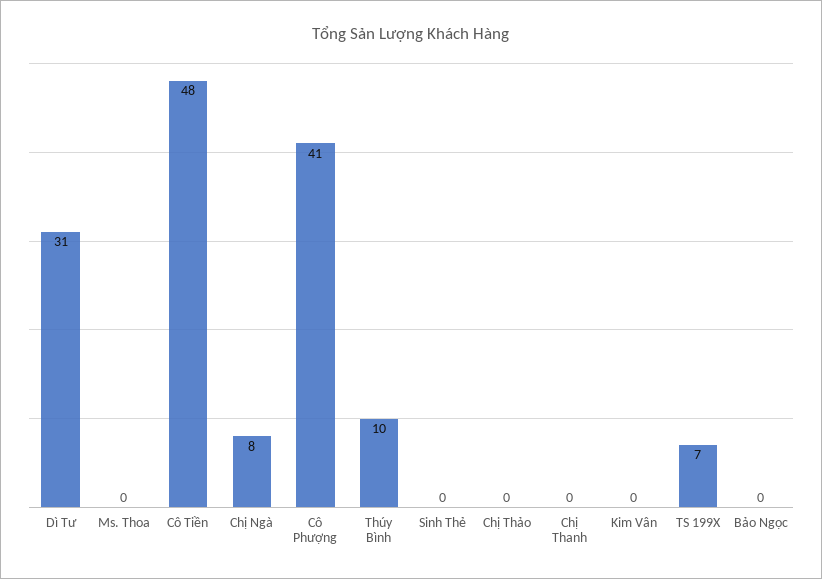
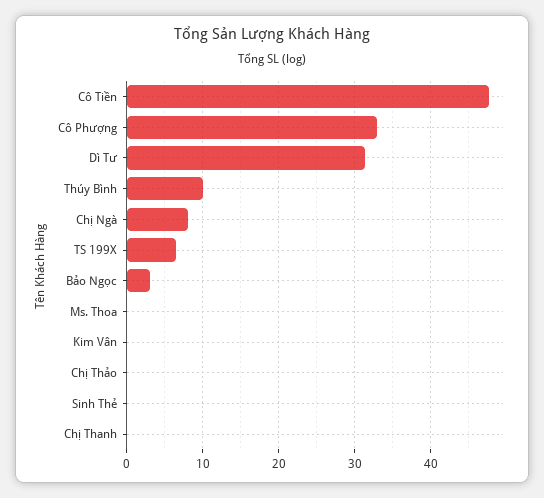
Cô Phượng: 41 -> 33
Bảo Ngọc: 0 -> 3

